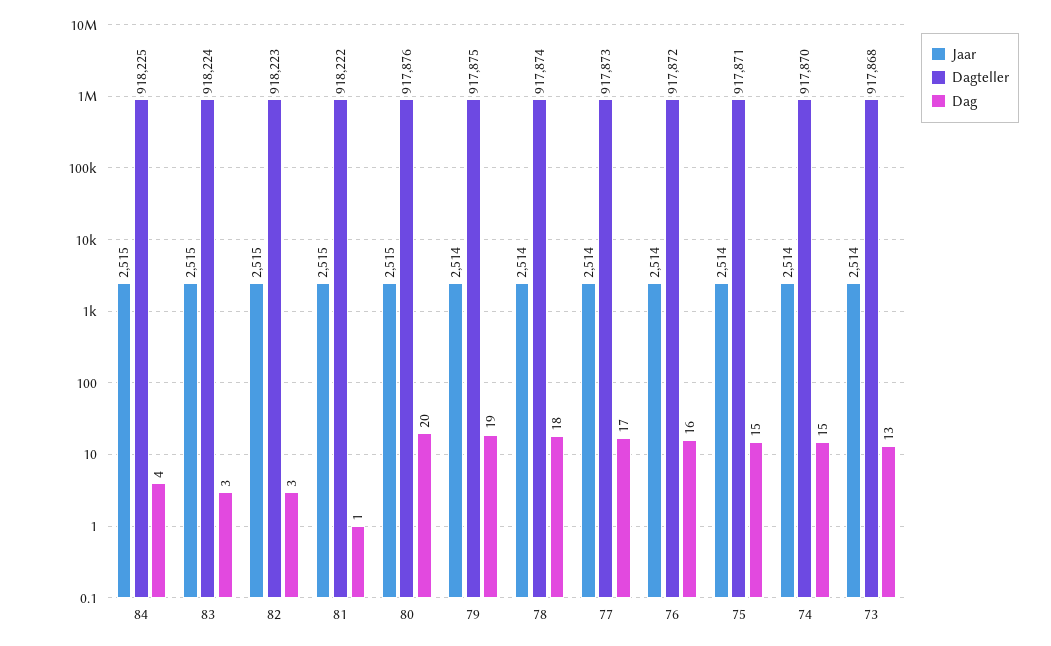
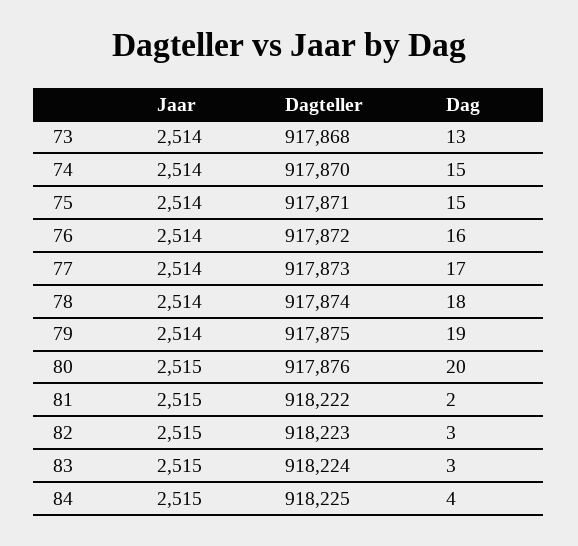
Dag, 81: 1 -> 2

